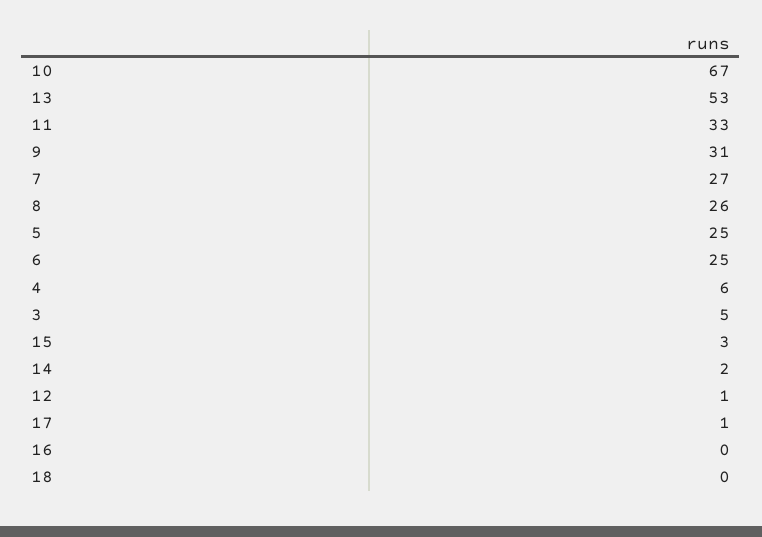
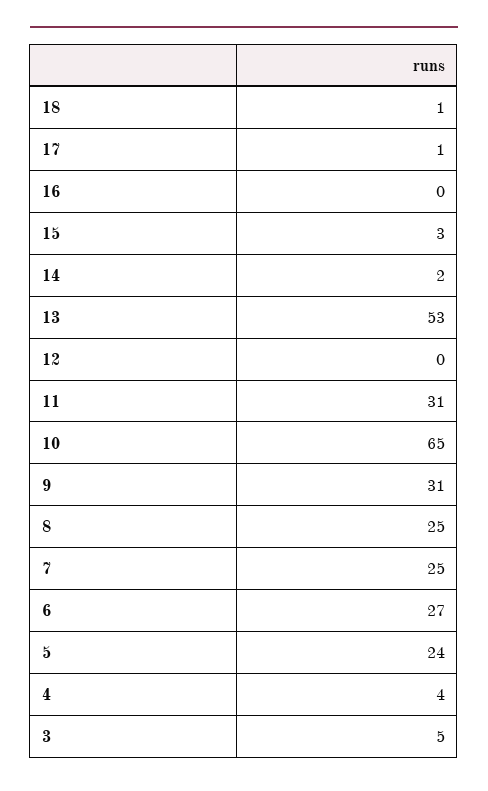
10: 67 -> 65
11: 33 -> 31
7: 27 -> 25
8: 26 -> 25
5: 25 -> 24
6: 25 -> 27
4: 6 -> 4
12: 1 -> 0
18: 0 -> 1

